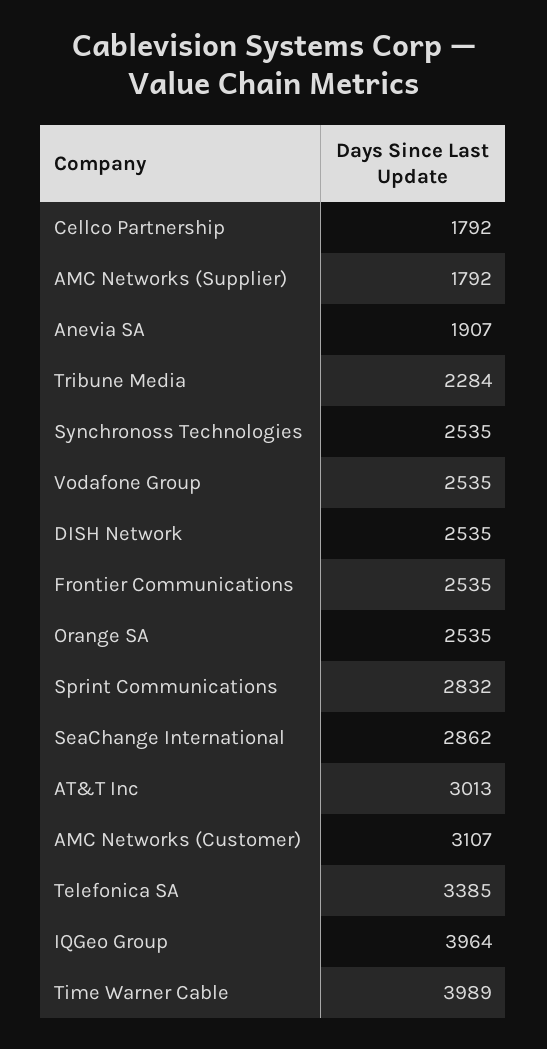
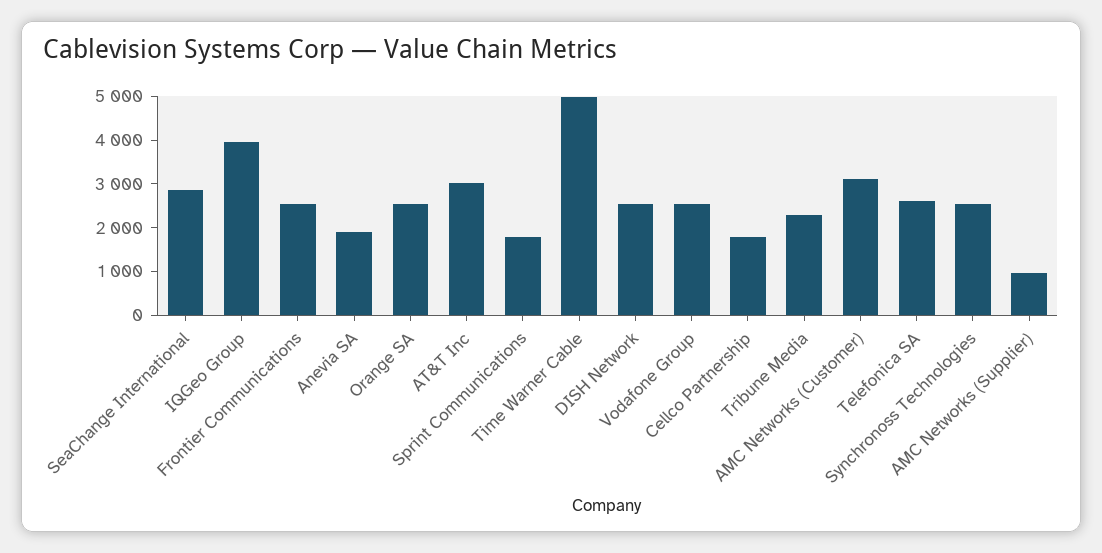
AMC Networks (Supplier): 1792 -> 1000
Sprint Communications: 2832 -> 1800
Telefonica SA: 3385 -> 2600
Time Warner Cable: 3989 -> 5000

